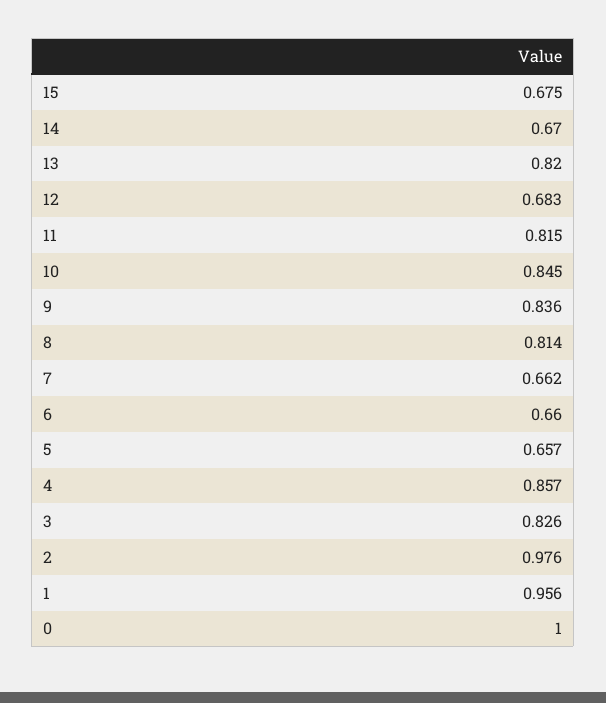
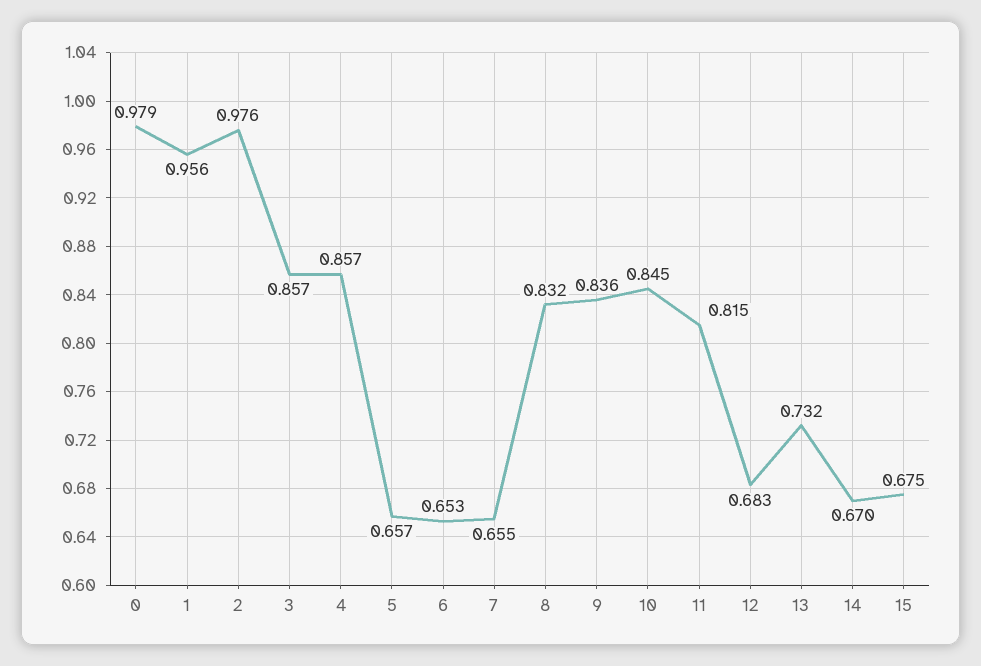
13: 0.82 -> 0.732
8: 0.814 -> 0.832
7: 0.662 -> 0.655
6: 0.66 -> 0.653
3: 0.826 -> 0.857
0: 1 -> 0.979

